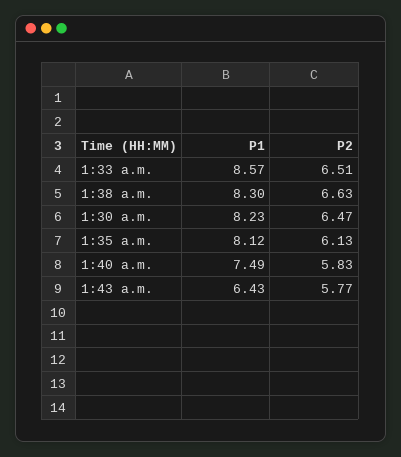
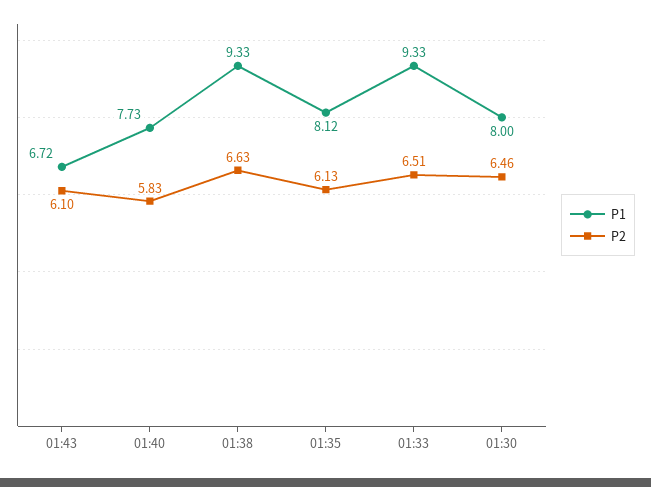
P1, 1:33 a.m.: 8.57 -> 9.33
P1, 1:38 a.m.: 8.3 -> 9.33
P1, 1:30 a.m.: 8.23 -> 8
P2, 1:30 a.m.: 6.47 -> 6.46
P1, 1:40 a.m.: 7.49 -> 7.73
P1, 1:43 a.m.: 6.43 -> 6.72
P2, 1:43 a.m.: 5.77 -> 6.1

